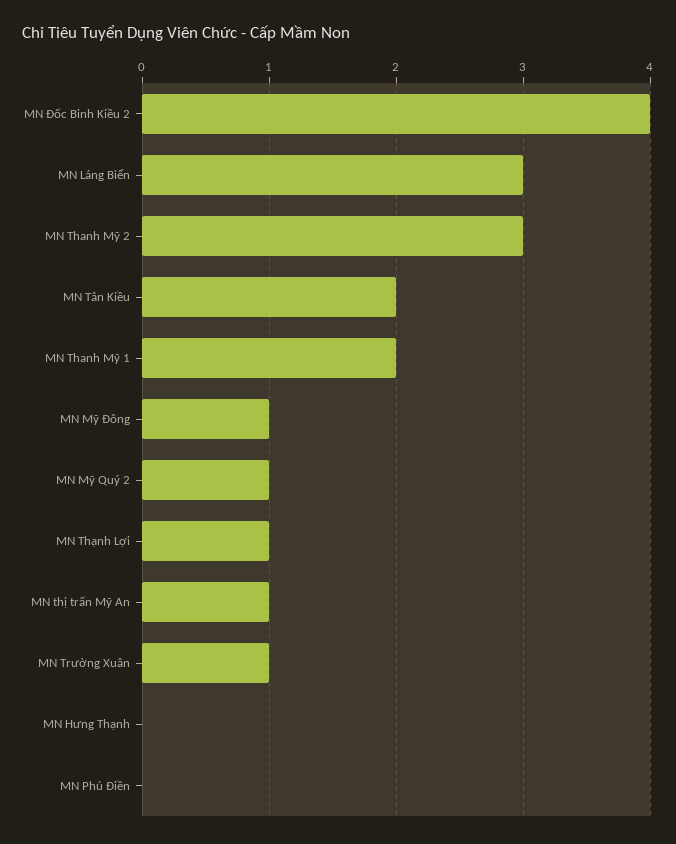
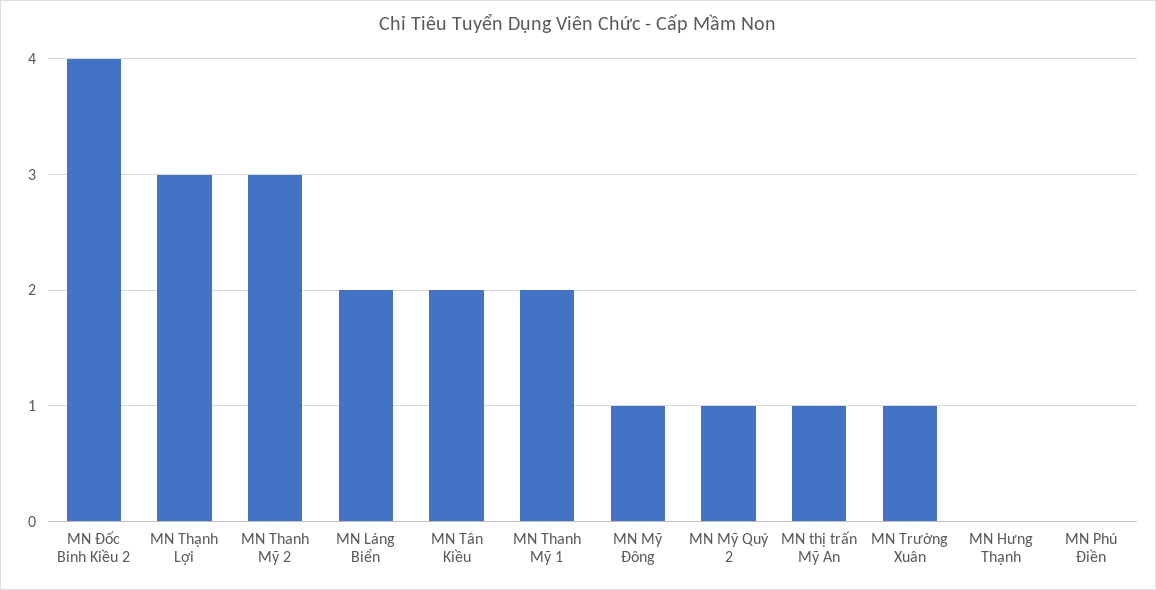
MN Láng Biển: 3 -> 2
MN Thạnh Lợi: 1 -> 3

